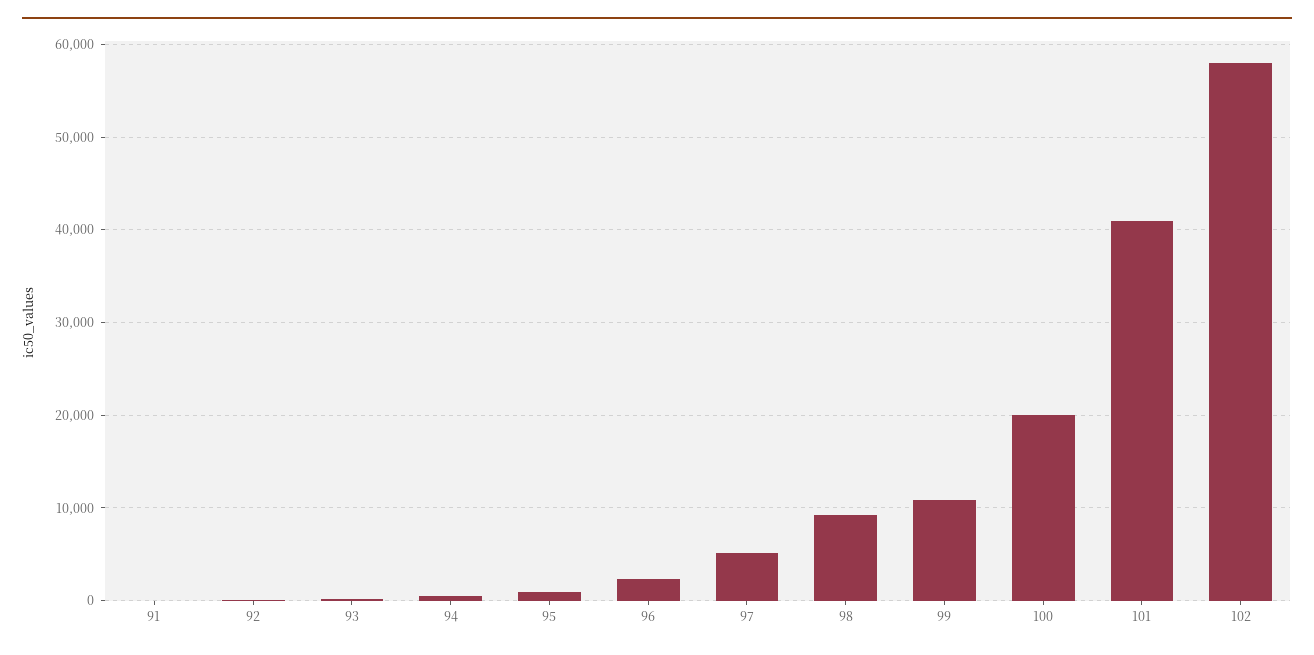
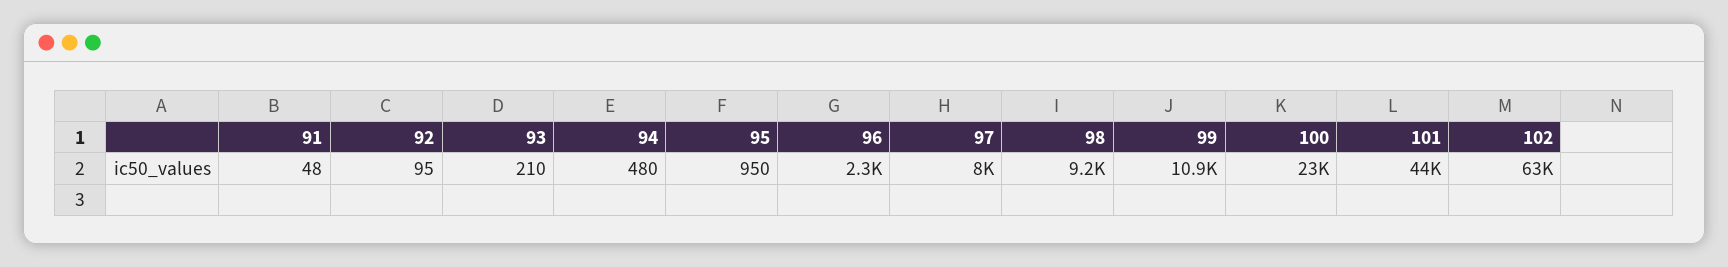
97: 5000 -> 8000
100: 20000 -> 23000
101: 41000 -> 44000
102: 58000 -> 63000

